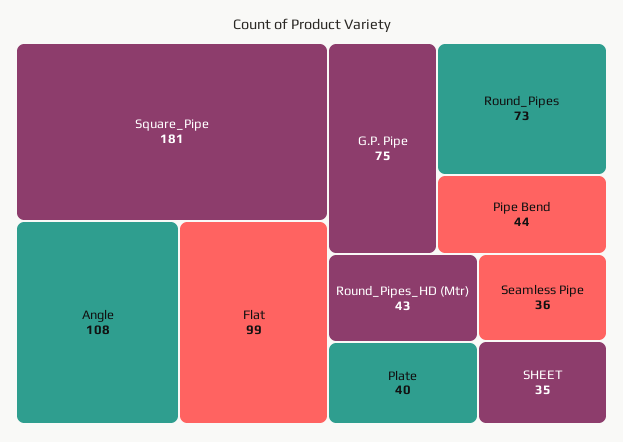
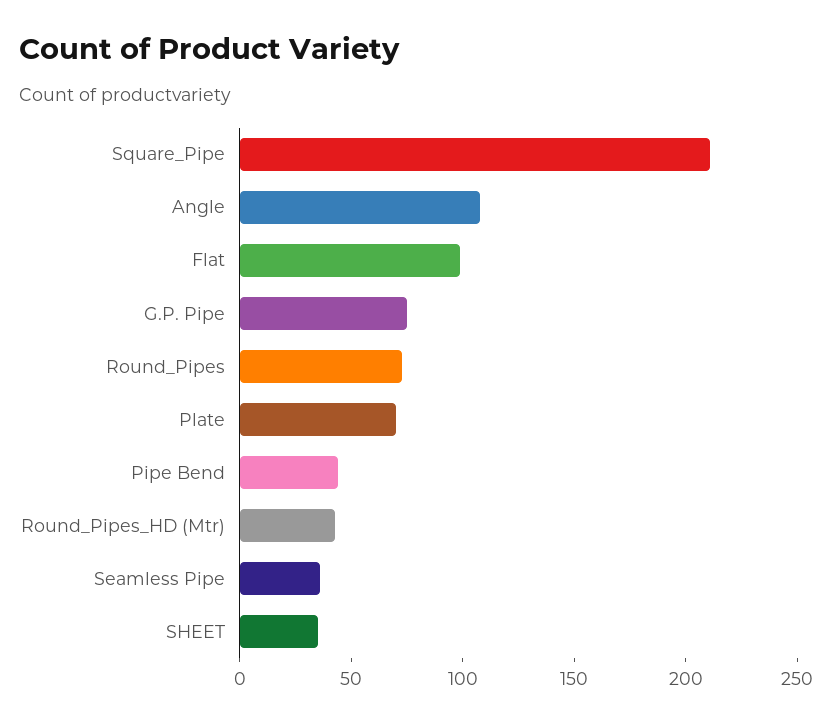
Square_Pipe: 181 -> 210
Plate: 40 -> 70

